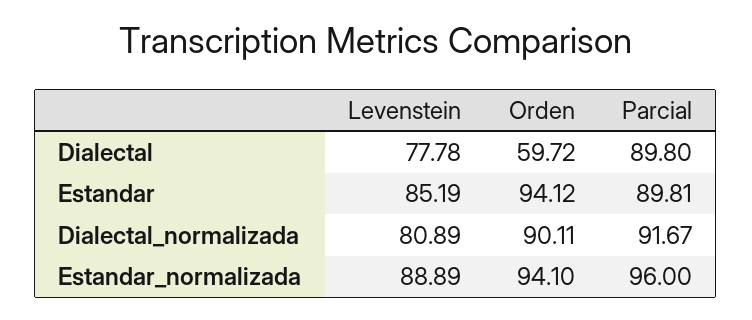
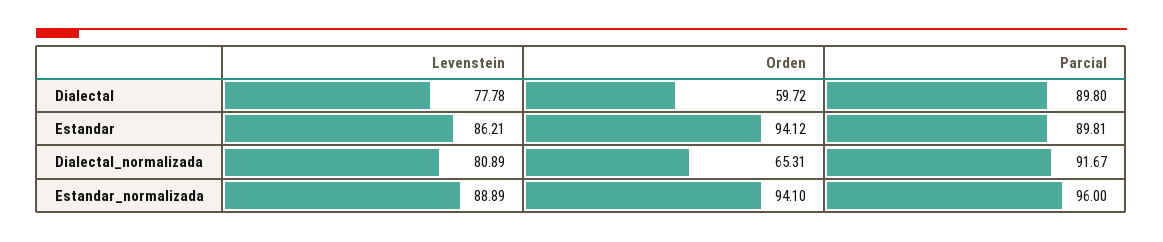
Levenstein, Estandar: 85.19 -> 86.21
Orden, Dialectal_normalizada: 90.11 -> 65.31

